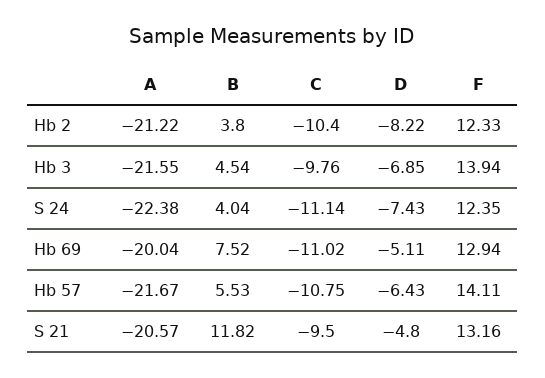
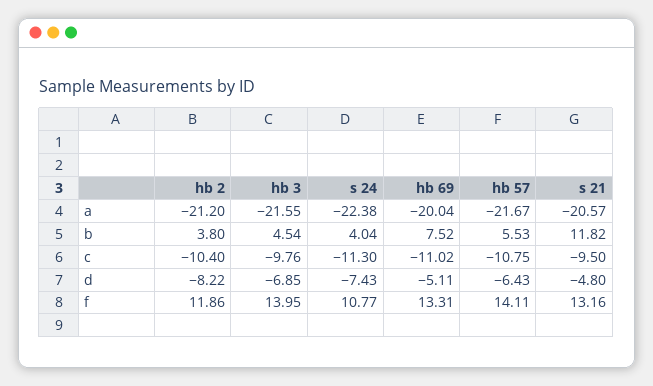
A, Hb 2: -21.22 -> -21.2
F, Hb 2: 12.33 -> 11.86
F, Hb 3: 13.94 -> 13.95
C, S 24: -11.14 -> -11.3
F, S 24: 12.35 -> 10.77
F, Hb 69: 12.94 -> 13.31

